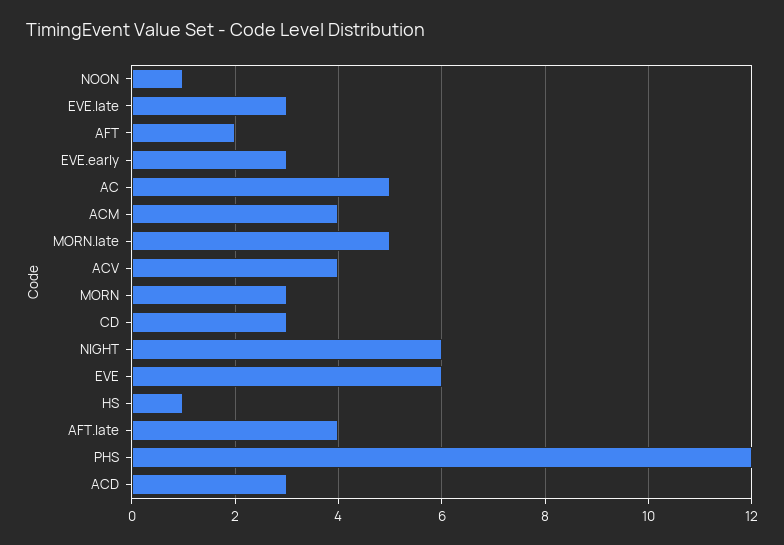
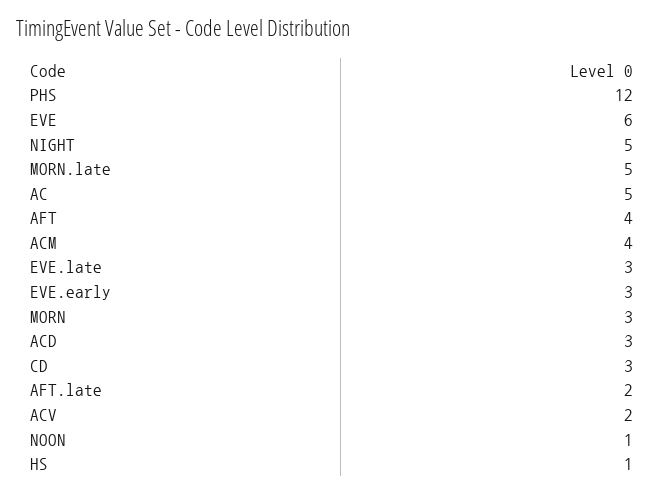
AFT: 2 -> 4
ACV: 4 -> 2
NIGHT: 6 -> 5
AFT.late: 4 -> 2

